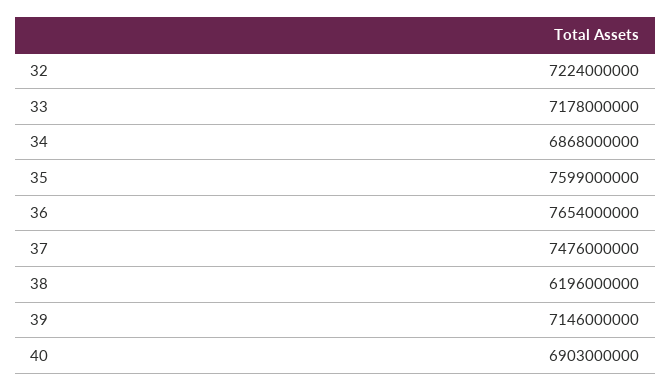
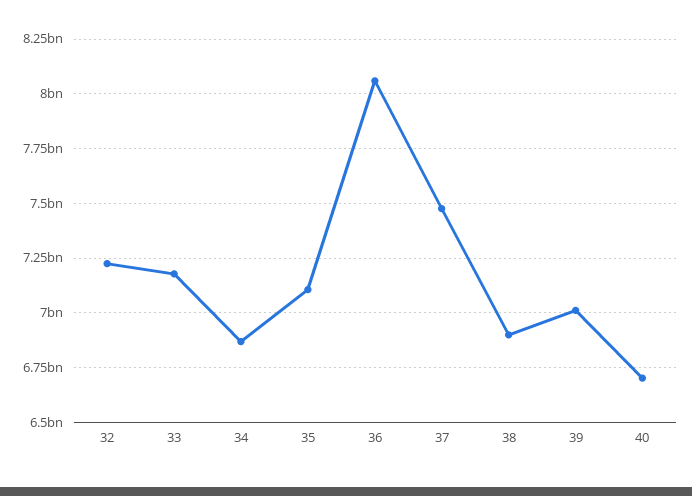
35: 7599000000 -> 7100000000
36: 7654000000 -> 8050000000
38: 6196000000 -> 6900000000
39: 7146000000 -> 7000000000
40: 6903000000 -> 6700000000

